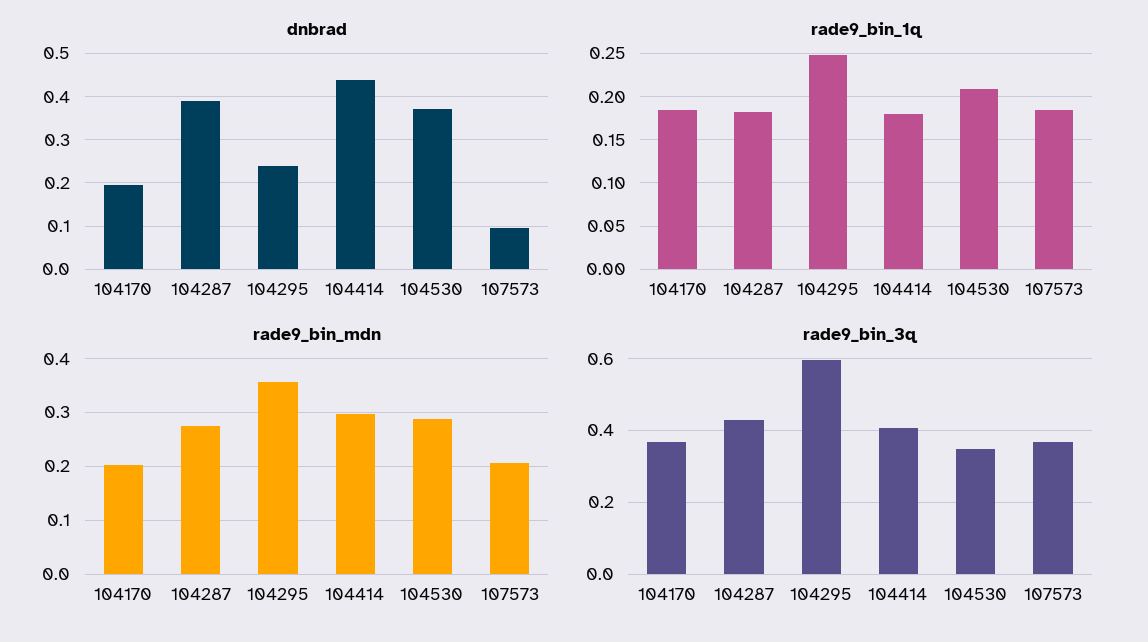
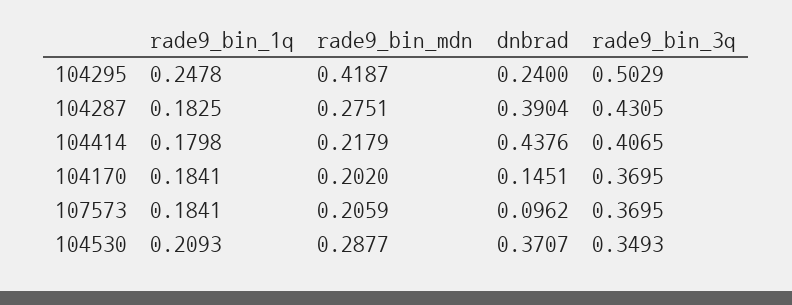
dnbrad, 104170: 0.2 -> 0.1451
rade9_bin_mdn, 104295: 0.36 -> 0.4187
rade9_bin_mdn, 104414: 0.3 -> 0.2179
rade9_bin_3q, 104295: 0.6 -> 0.5029

